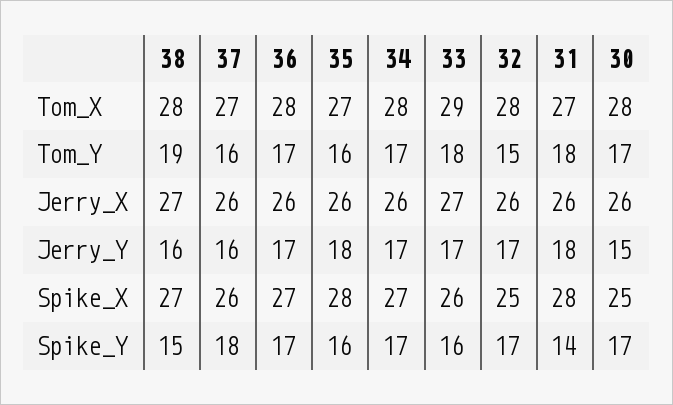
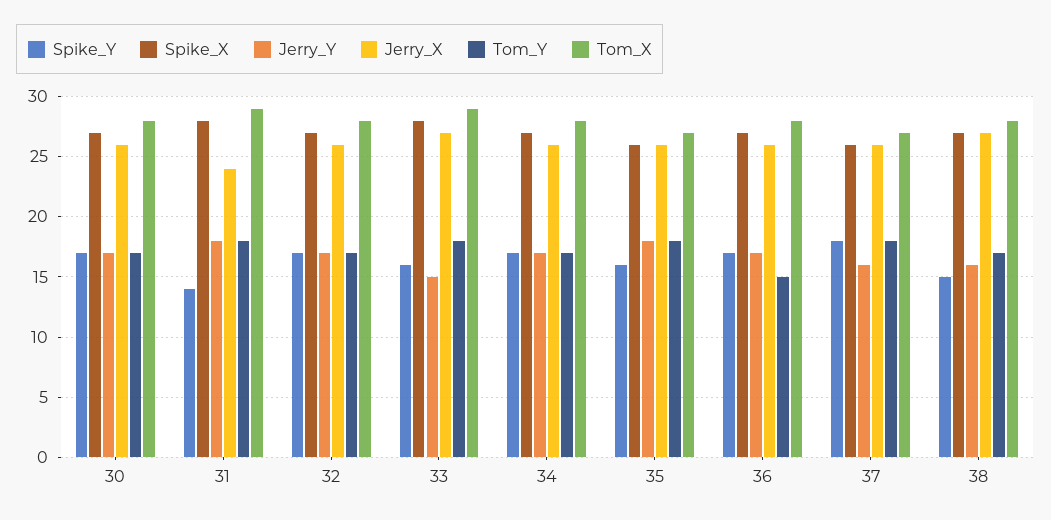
Tom_X, 31: 27 -> 29
Tom_Y, 38: 19 -> 17
Tom_Y, 37: 16 -> 18
Tom_Y, 36: 17 -> 15
Tom_Y, 35: 16 -> 18
Tom_Y, 32: 15 -> 17
Jerry_X, 31: 26 -> 24
Jerry_Y, 33: 17 -> 15
Jerry_Y, 30: 15 -> 17
Spike_X, 35: 28 -> 26
Spike_X, 33: 26 -> 28
Spike_X, 32: 25 -> 27
Spike_X, 30: 25 -> 27

